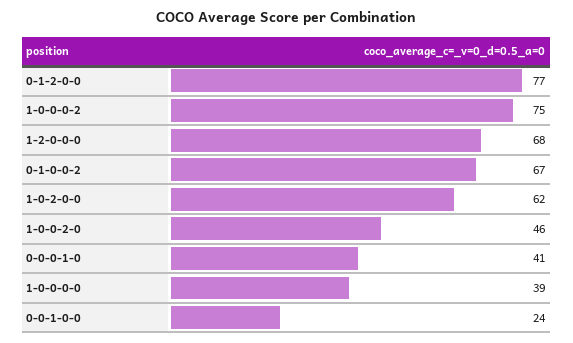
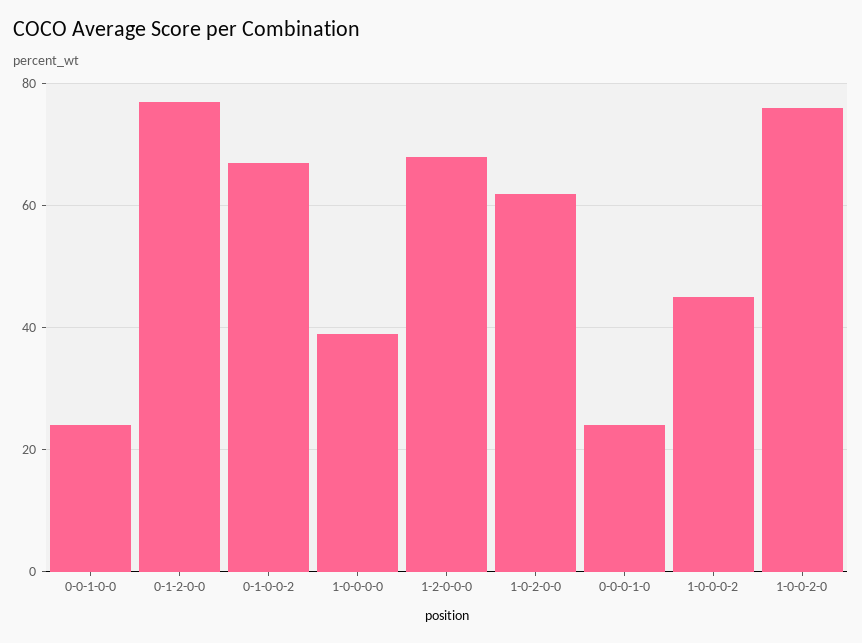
1-0-0-0-2: 75 -> 45
1-0-0-2-0: 46 -> 75
0-0-0-1-0: 41 -> 25

